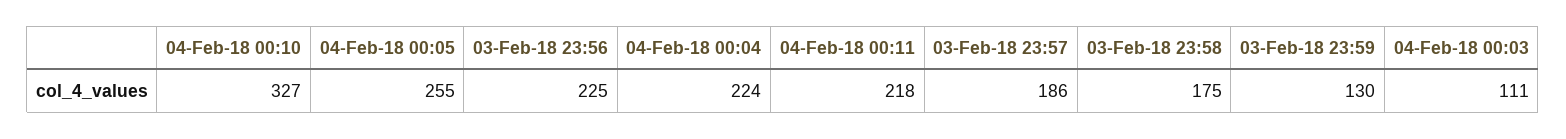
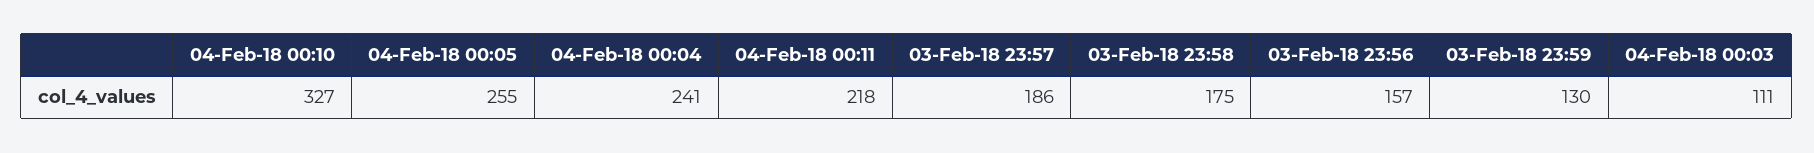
03-Feb-18 23:56: 225 -> 157
04-Feb-18 00:04: 224 -> 241

